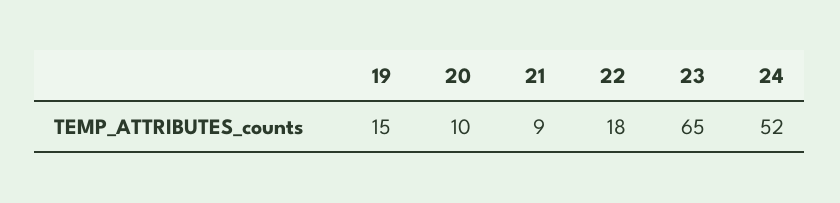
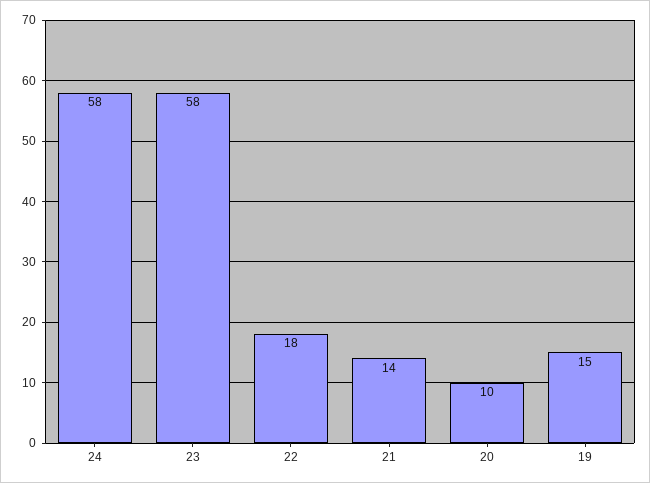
21: 9 -> 14
23: 65 -> 58
24: 52 -> 58

